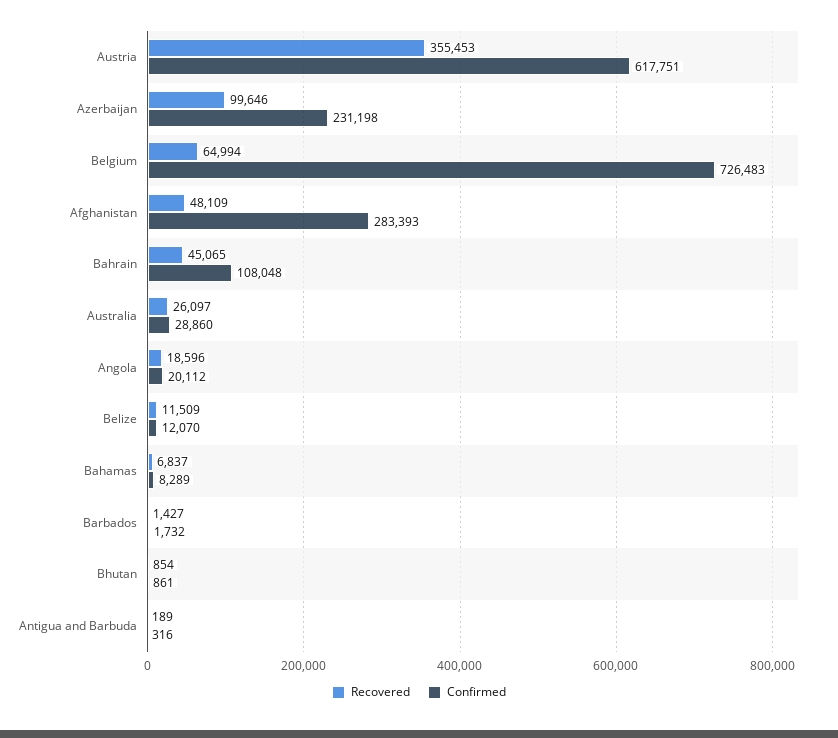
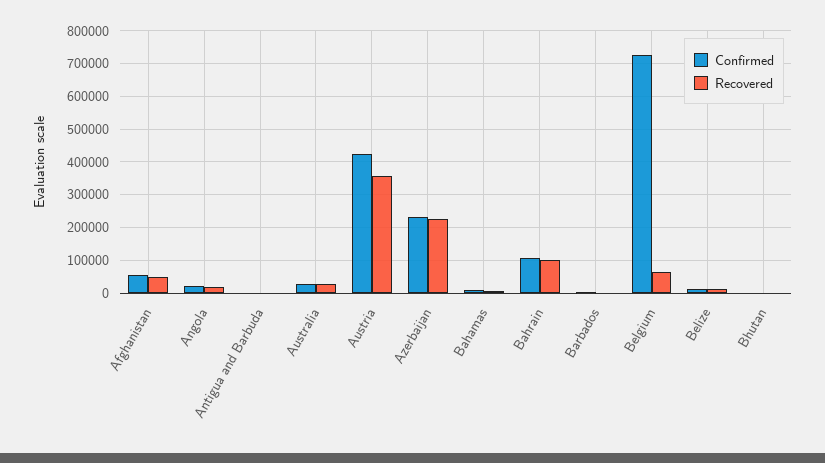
Confirmed, Austria: 617751 -> 420000
Recovered, Azerbaijan: 99646 -> 220000
Confirmed, Afghanistan: 283393 -> 60000
Recovered, Bahrain: 45065 -> 100000

